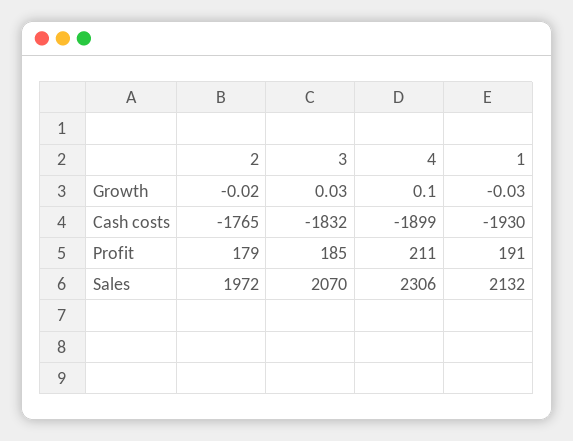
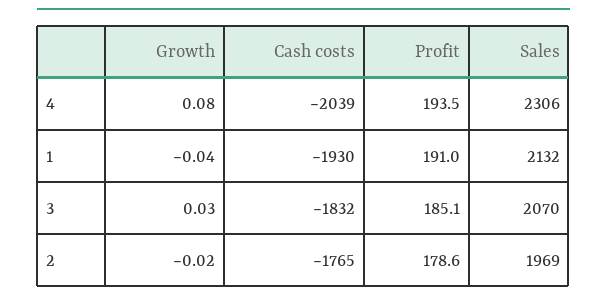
4, Growth: 0.1 -> 0.08
1, Growth: -0.03 -> -0.04
4, Cash costs: -1899 -> -2039
4, Profit: 211 -> 193.5
2, Sales: 1972 -> 1969

